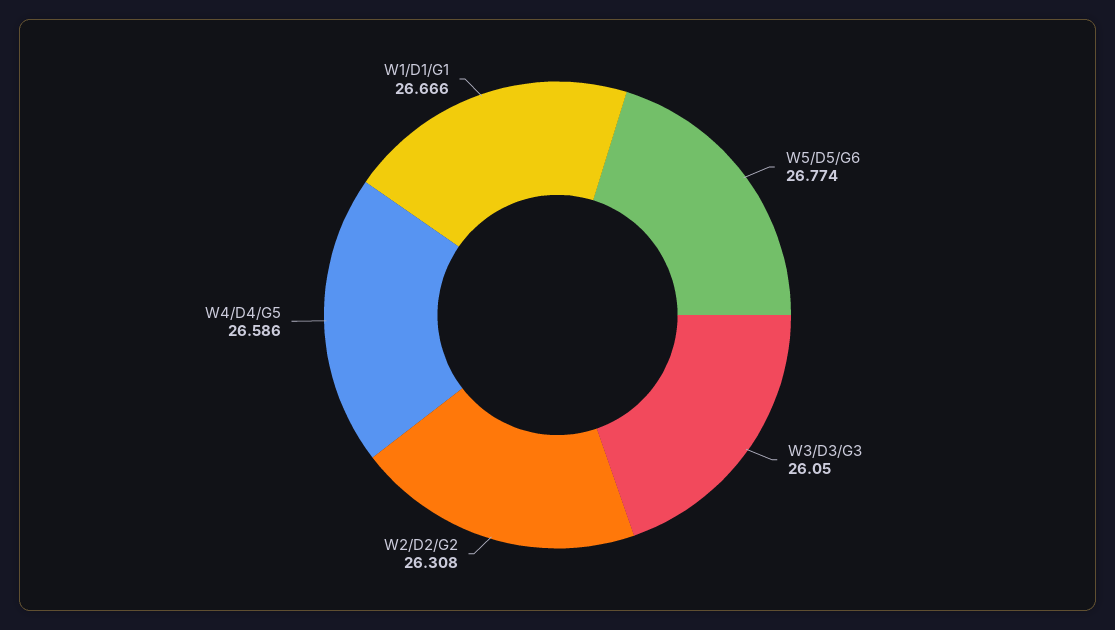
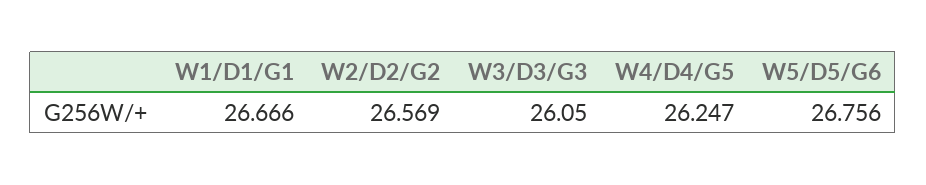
W5/D5/G6: 26.774 -> 26.756
W2/D2/G2: 26.308 -> 26.569
W4/D4/G5: 26.586 -> 26.247

